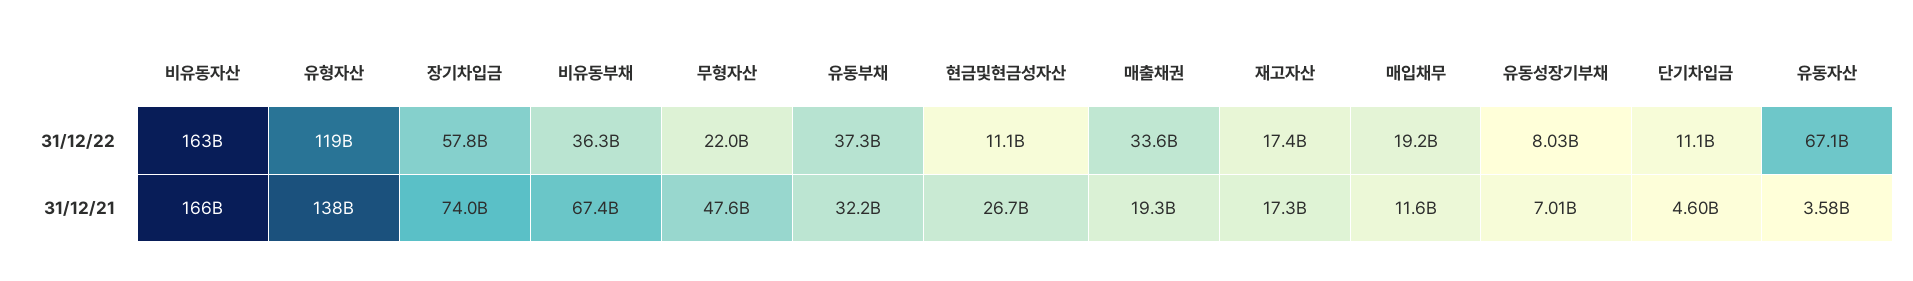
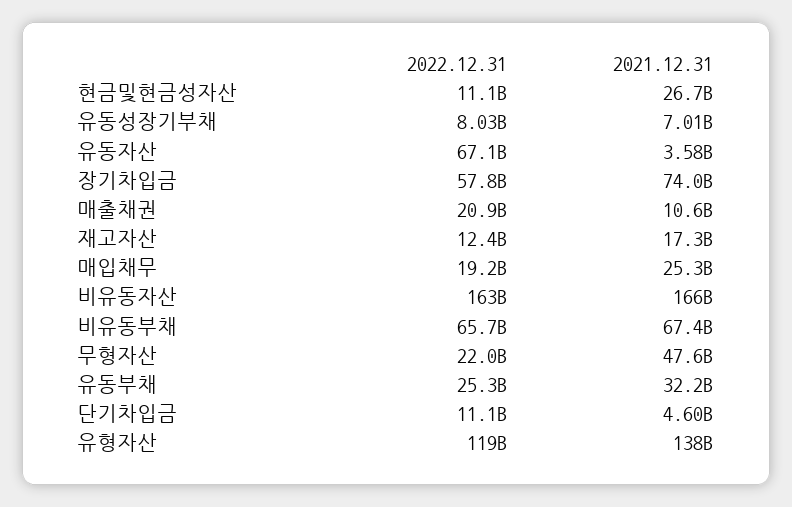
비유동부채, 31/12/22: 36300000000 -> 65700000000
유동부채, 31/12/22: 37300000000 -> 25300000000
매출채권, 31/12/22: 33600000000 -> 20900000000
재고자산, 31/12/22: 17400000000 -> 12400000000
매출채권, 31/12/21: 19300000000 -> 10600000000
매입채무, 31/12/21: 11600000000 -> 25300000000

